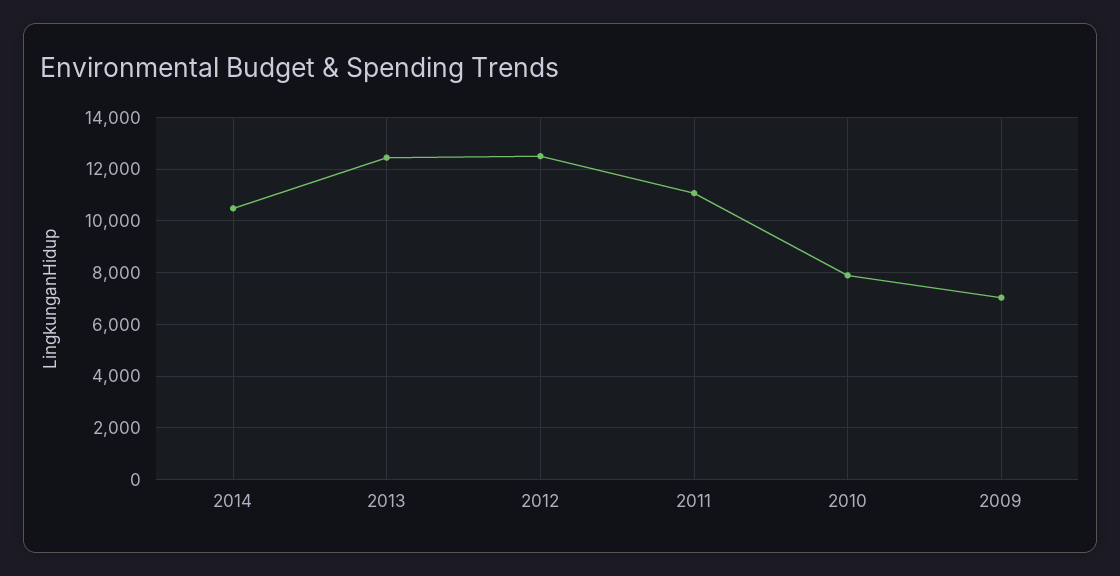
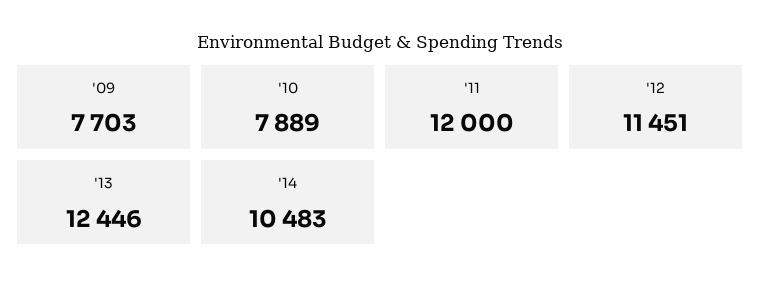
2012: 12500 -> 11451
2011: 11000 -> 12000
2009: 7000 -> 7703

